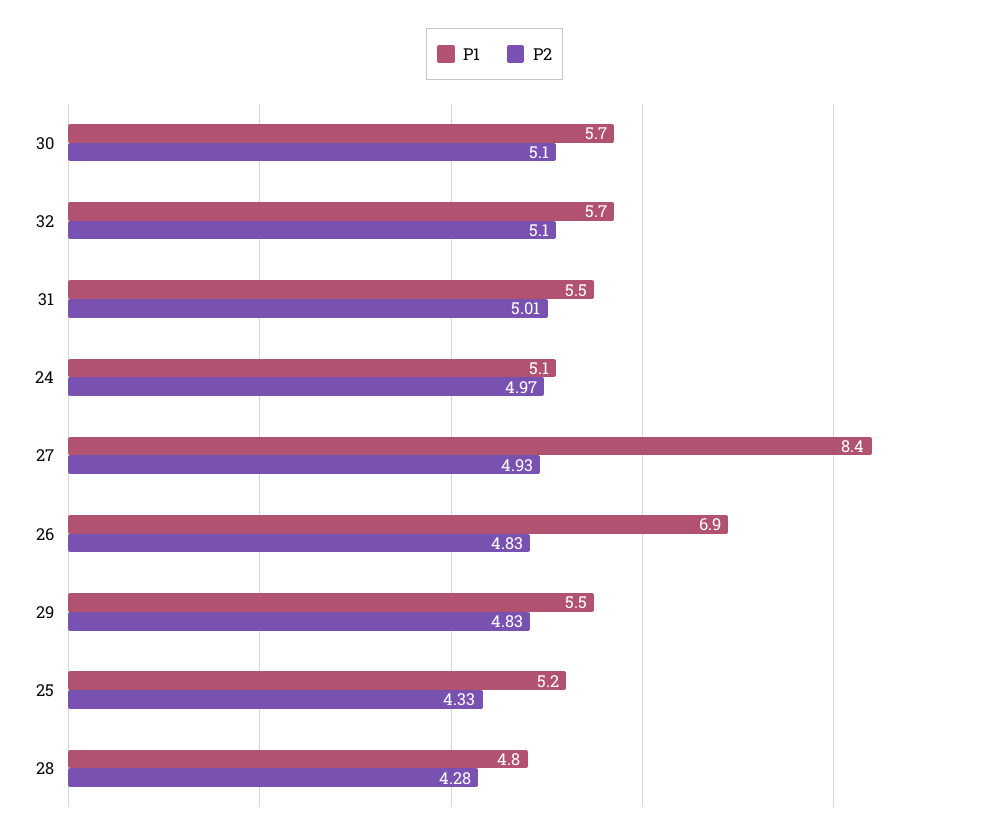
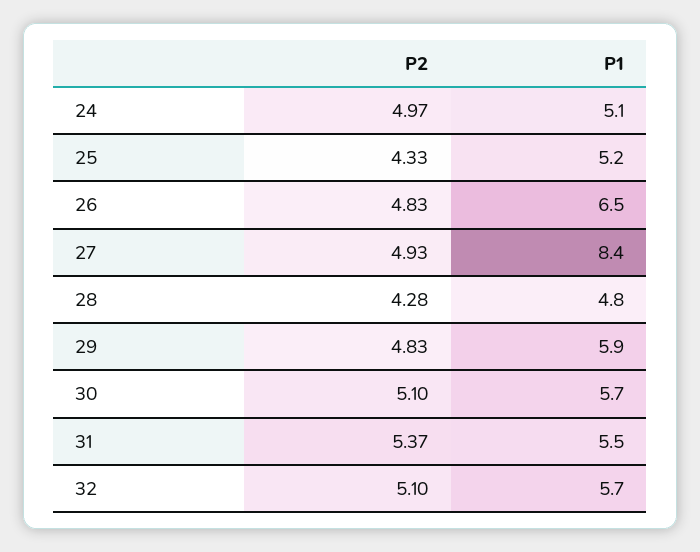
P2, 31: 5.01 -> 5.37
P1, 26: 6.9 -> 6.5
P1, 29: 5.5 -> 5.9

